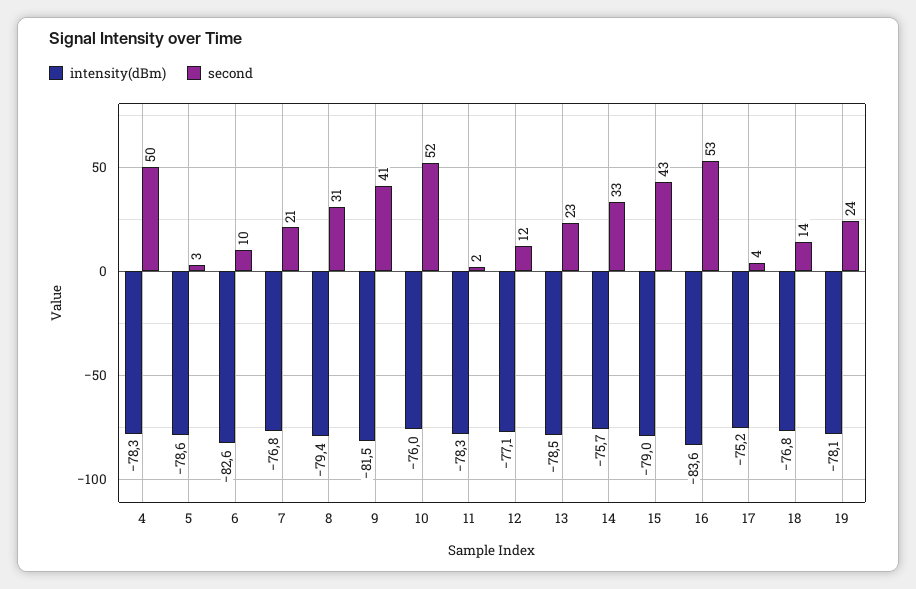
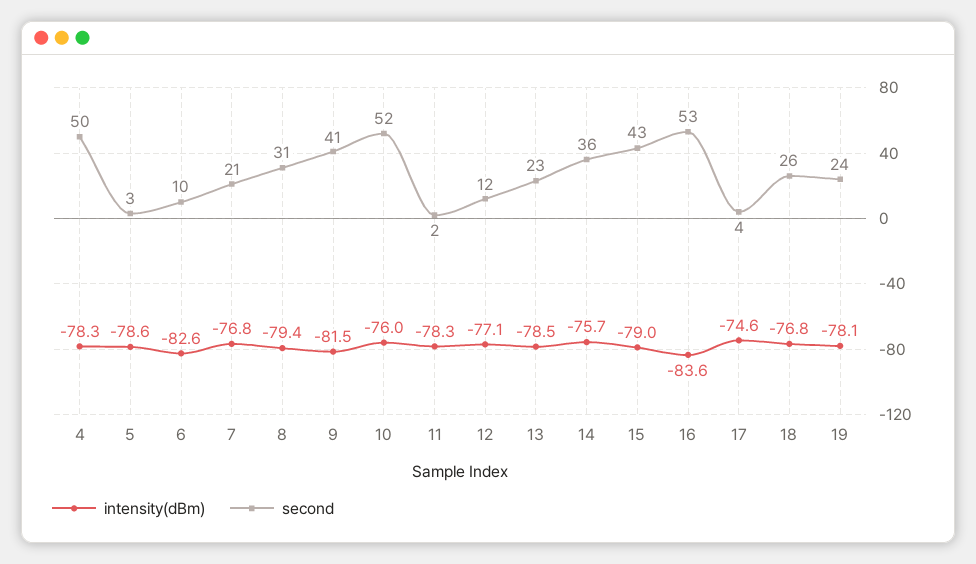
second, 14: 33 -> 36
intensity(dBm), 17: -75.2 -> -74.6
second, 18: 14 -> 26

